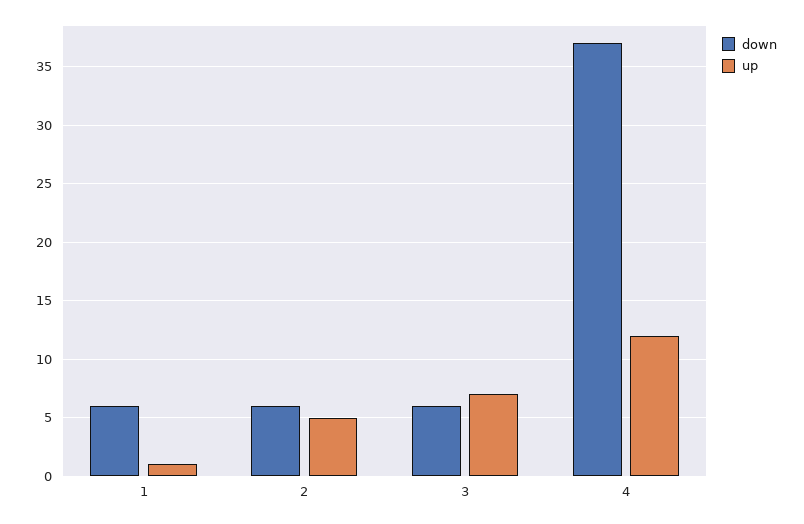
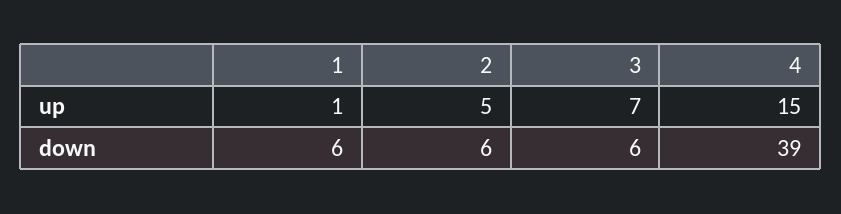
down, 4: 37 -> 39
up, 4: 12 -> 15

